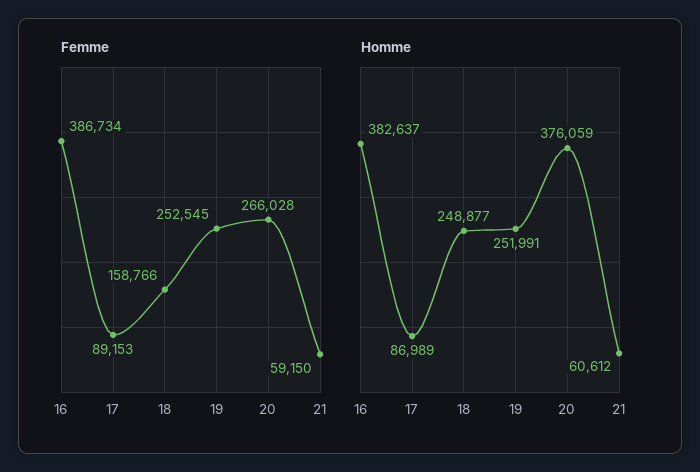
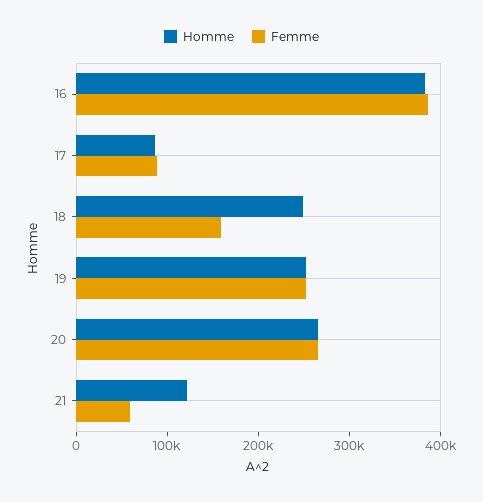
Homme, 20: 376059 -> 260000
Homme, 21: 60612 -> 120000

